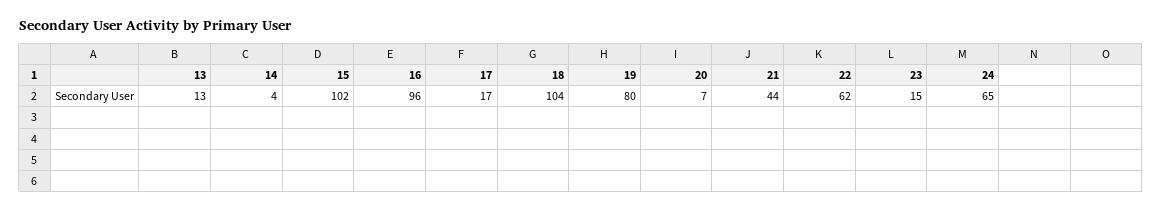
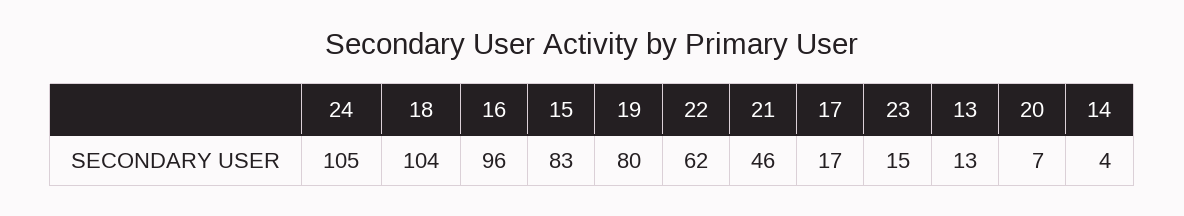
15: 102 -> 83
21: 44 -> 46
24: 65 -> 105

